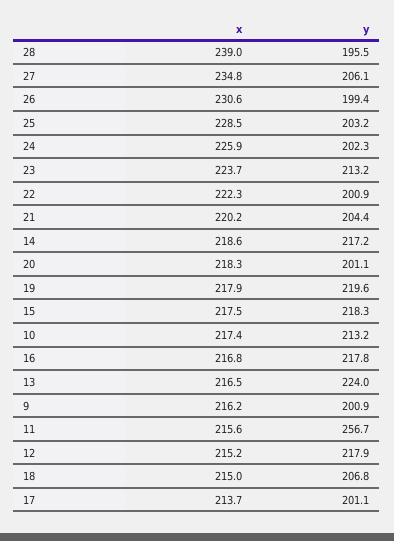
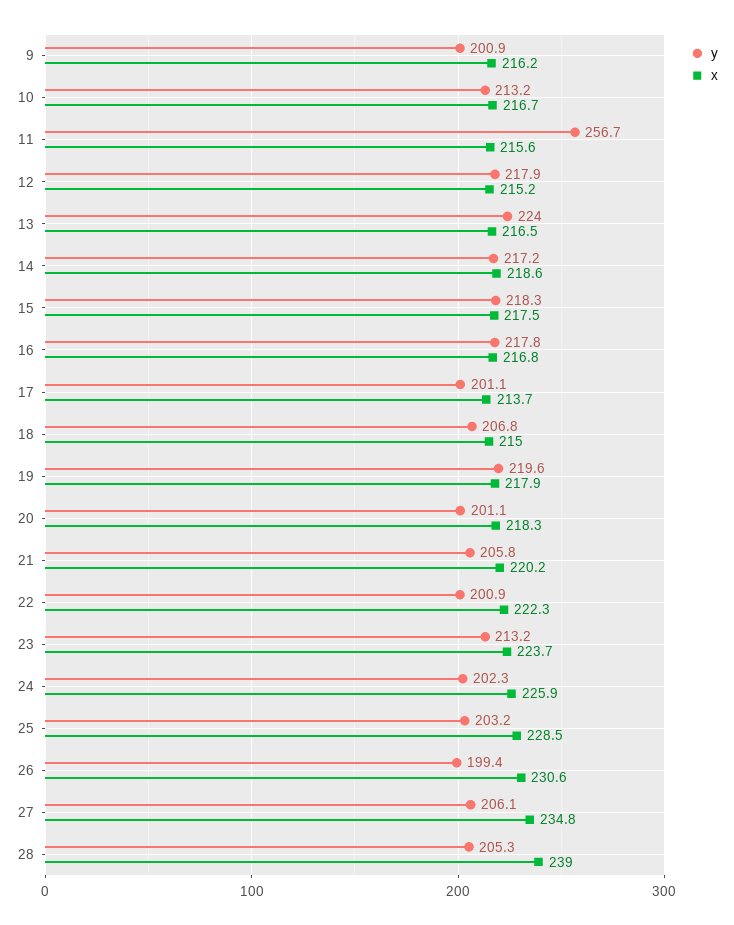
y, 28: 195.5 -> 205.3
y, 21: 204.4 -> 205.8
x, 10: 217.4 -> 216.7

